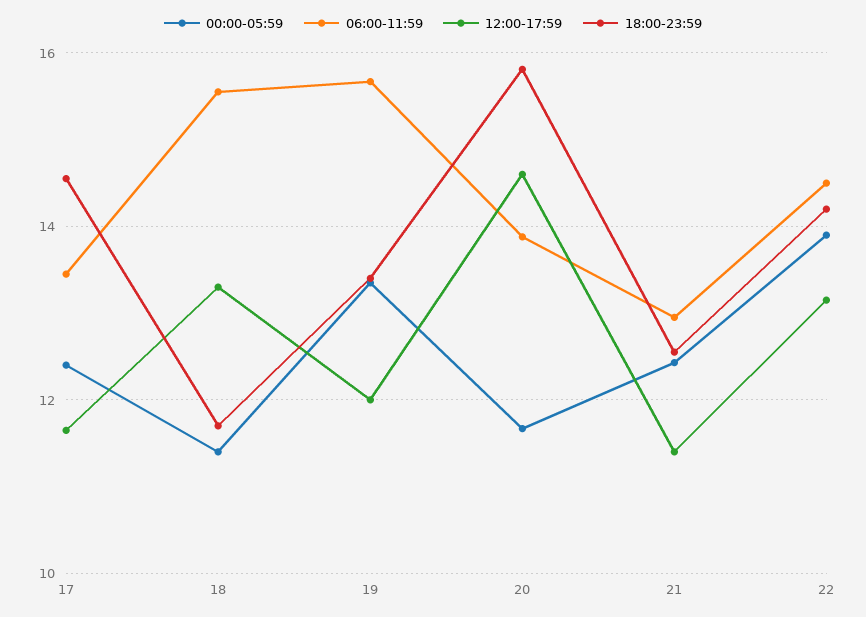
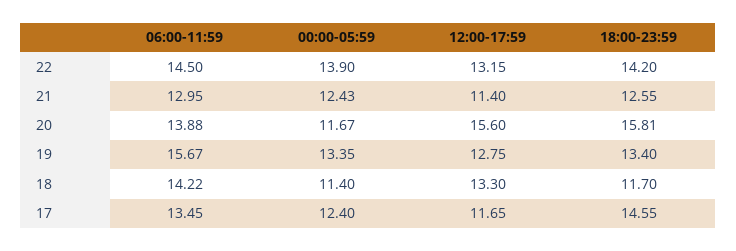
06:00-11:59, 18: 15.6 -> 14.22
12:00-17:59, 19: 12 -> 12.75
12:00-17:59, 20: 14.6 -> 15.6

